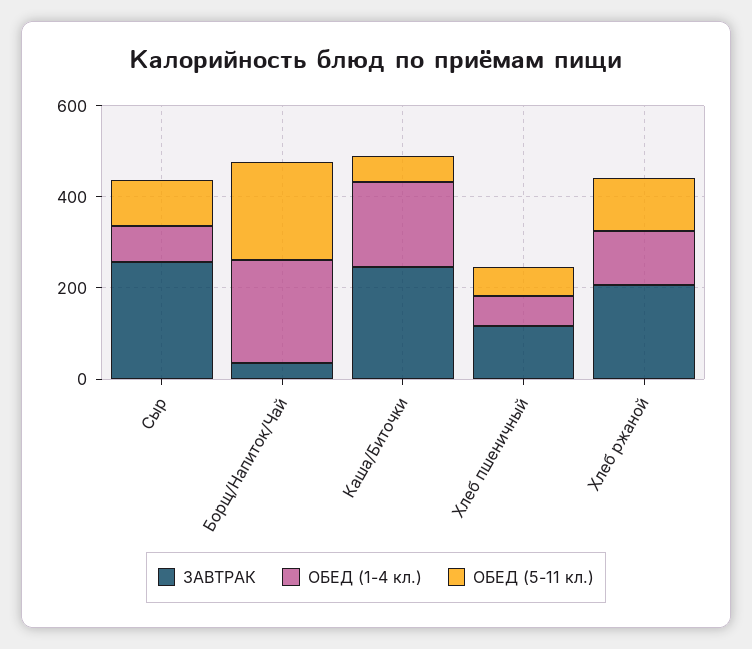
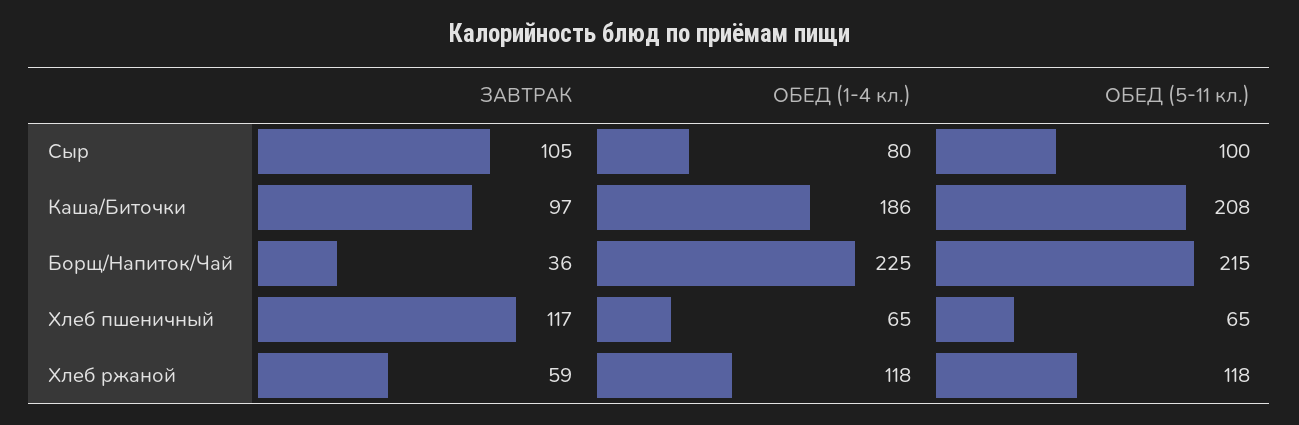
ЗАВТРАК, Сыр: 250 -> 105
ЗАВТРАК, Каша/Биточки: 250 -> 97
ОБЕД (5-11 кл.), Каша/Биточки: 50 -> 208
ЗАВТРАК, Хлеб ржаной: 200 -> 59

